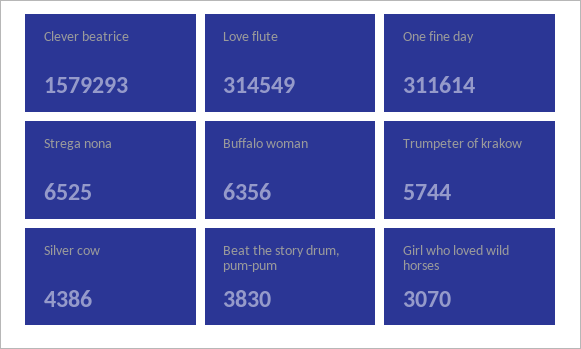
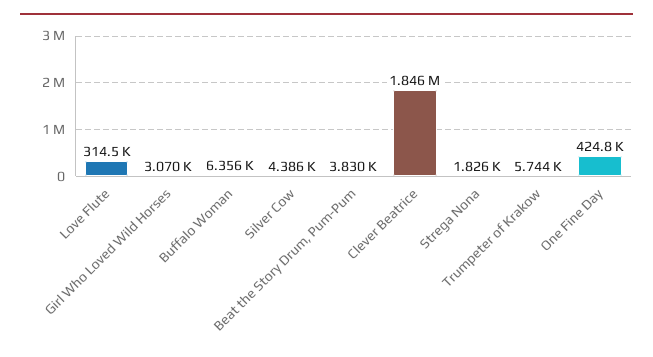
Clever beatrice: 1579293 -> 1846000
One fine day: 311614 -> 424800
Strega nona: 6525 -> 1826

